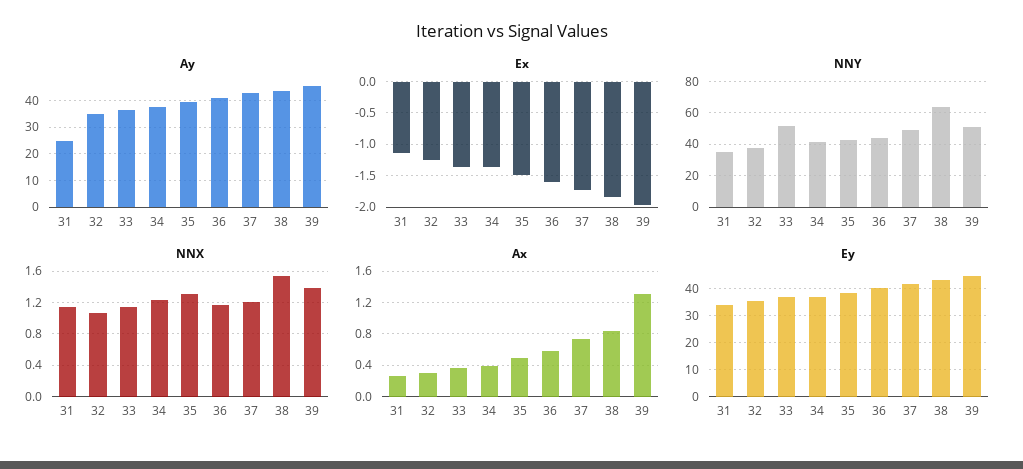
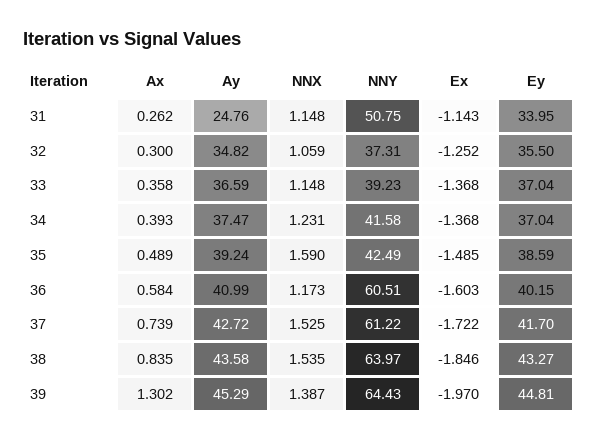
NNY, 31: 35 -> 50.75
NNY, 33: 50 -> 39.23
NNY, 36: 45 -> 60.51
NNY, 37: 50 -> 61.22
NNY, 39: 50 -> 64.43
NNX, 35: 1.3 -> 1.59
NNX, 37: 1.2 -> 1.525

